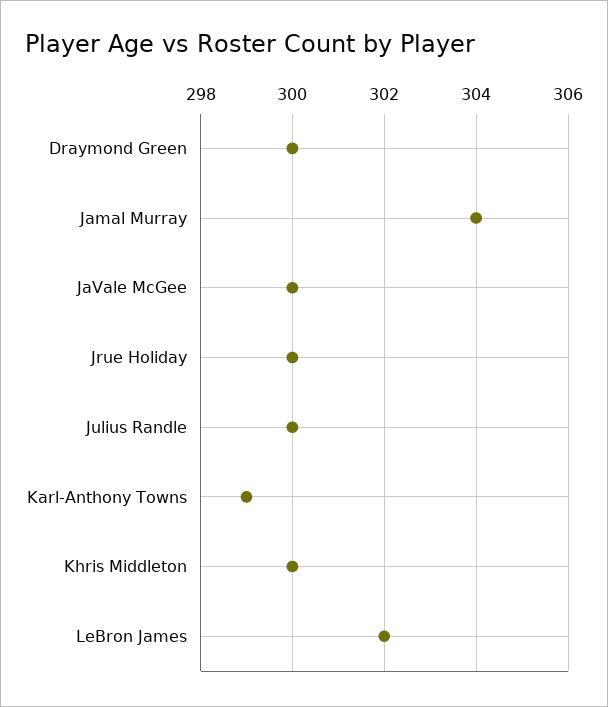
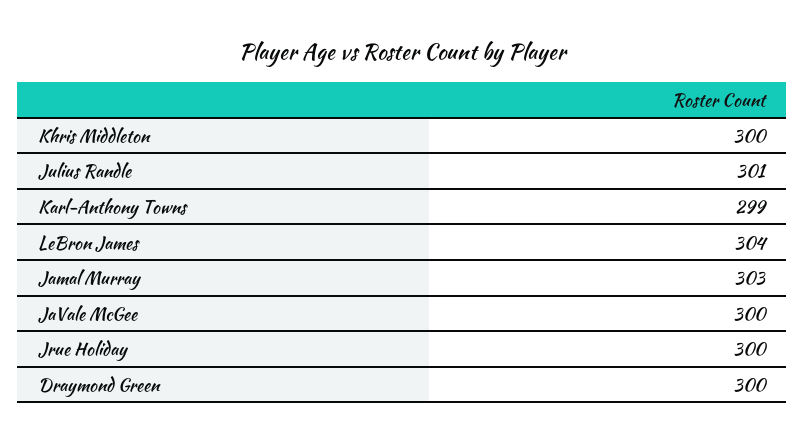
Jamal Murray: 304 -> 303
Julius Randle: 300 -> 301
LeBron James: 302 -> 304

